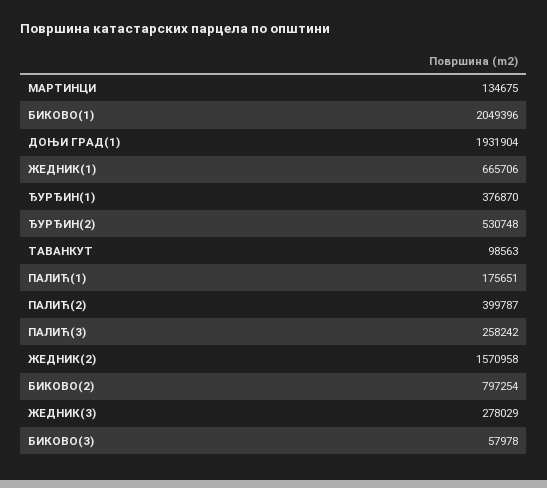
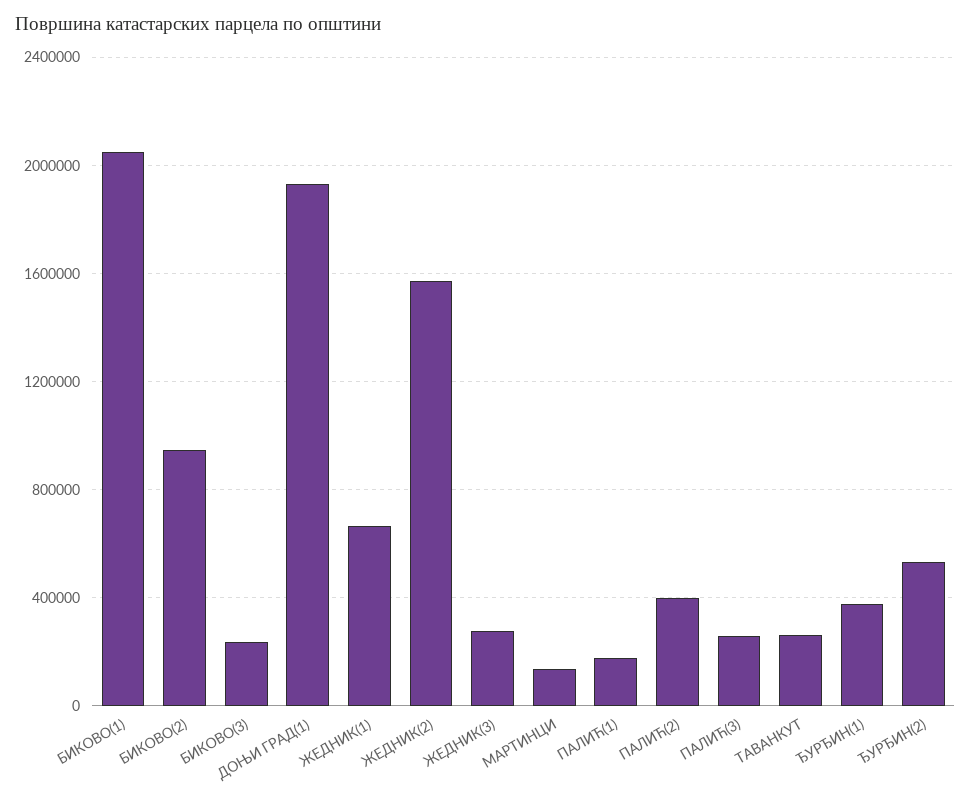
ТАВАНКУТ: 98563 -> 250000
БИКОВО(2): 797254 -> 950000
БИКОВО(3): 57978 -> 250000

